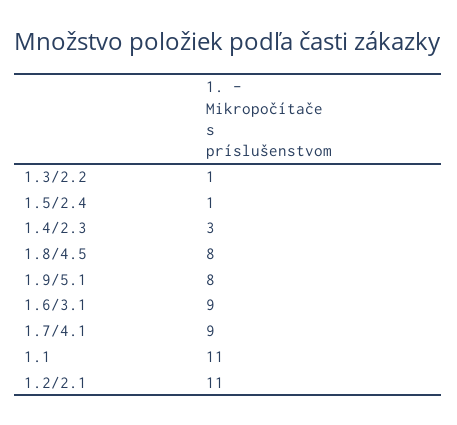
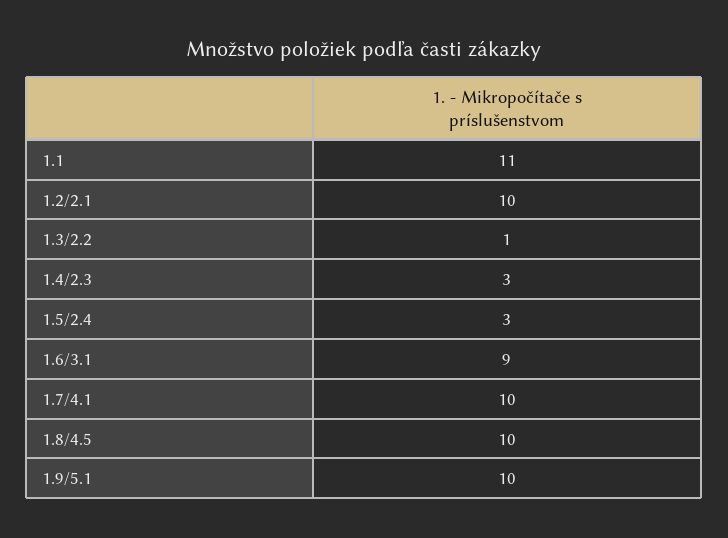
1.5/2.4: 1 -> 3
1.8/4.5: 8 -> 10
1.9/5.1: 8 -> 10
1.7/4.1: 9 -> 10
1.2/2.1: 11 -> 10

